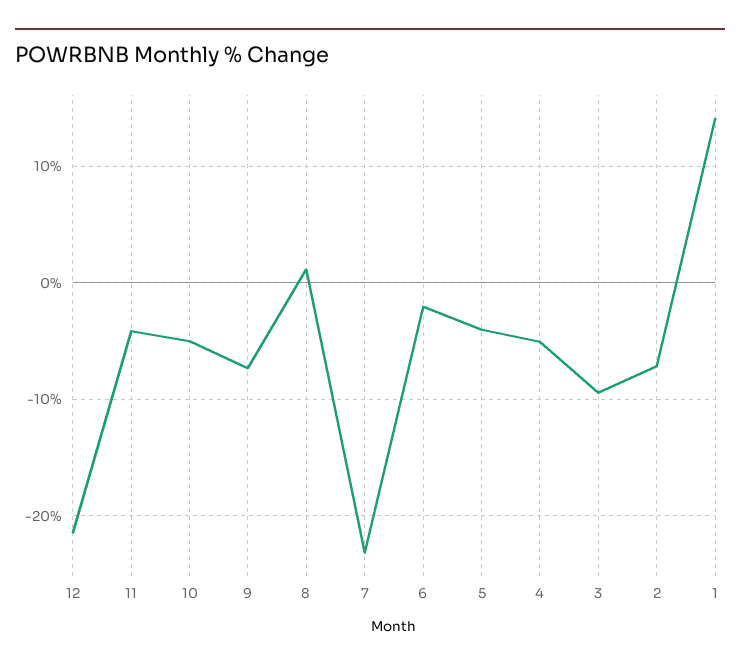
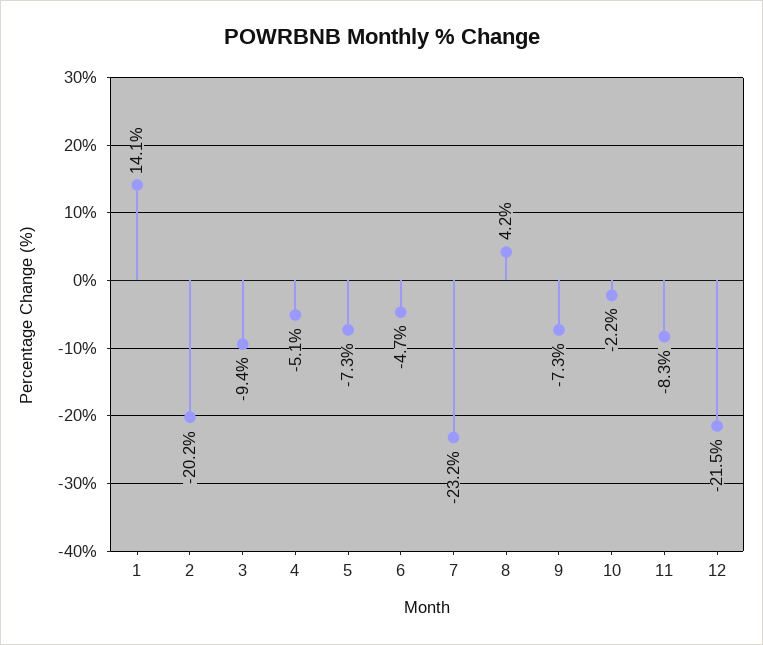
11: -4 -> -8.3
10: -5 -> -2.2
8: 1 -> 4.2
6: -2 -> -4.7
5: -4 -> -7.3
2: -7 -> -20.2

